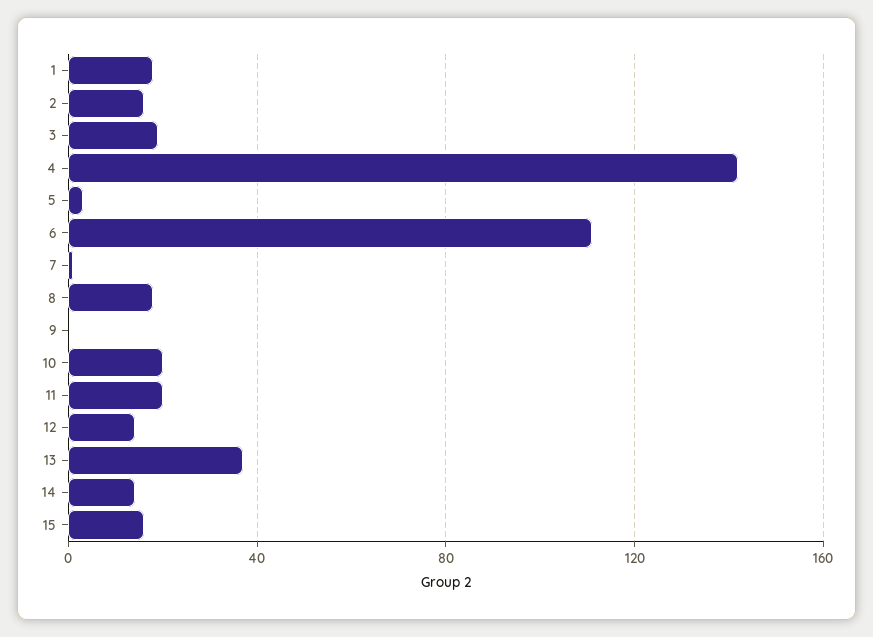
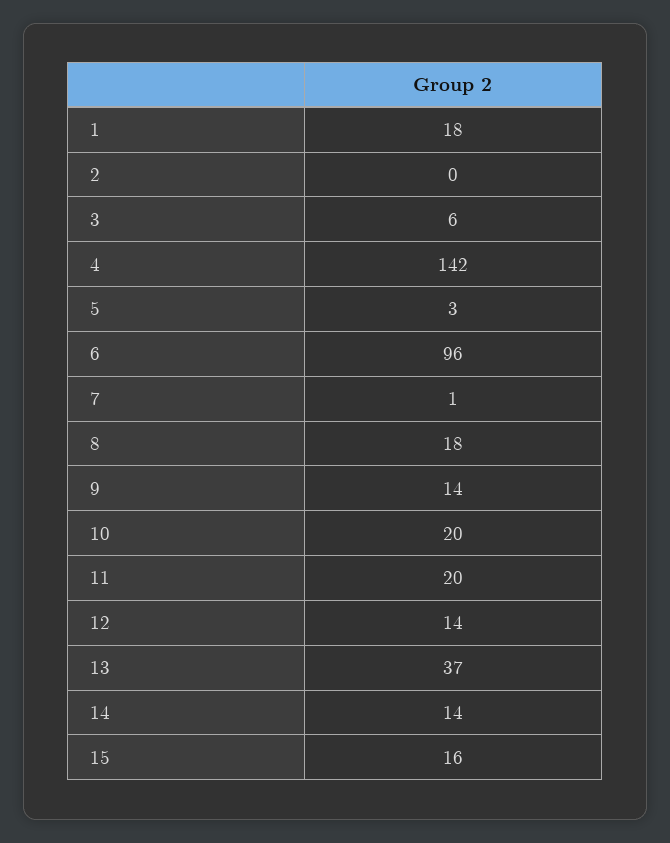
2: 15 -> 0
3: 20 -> 6
6: 110 -> 96
9: 0 -> 14

